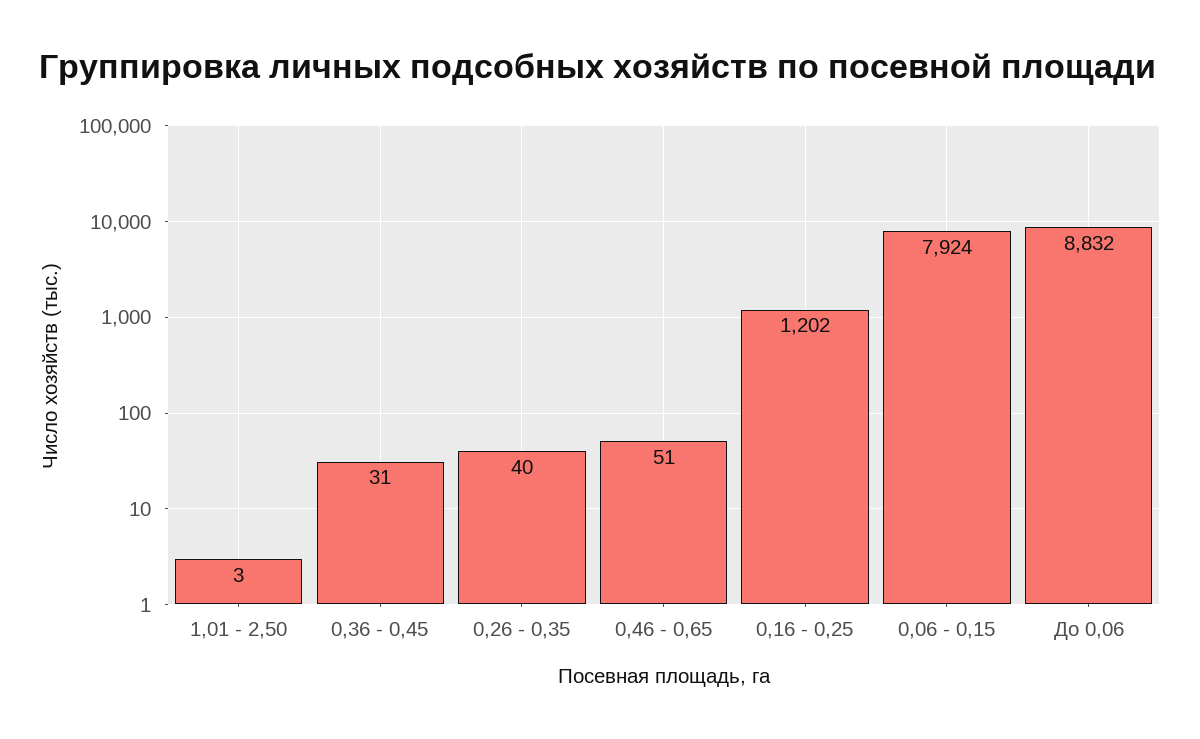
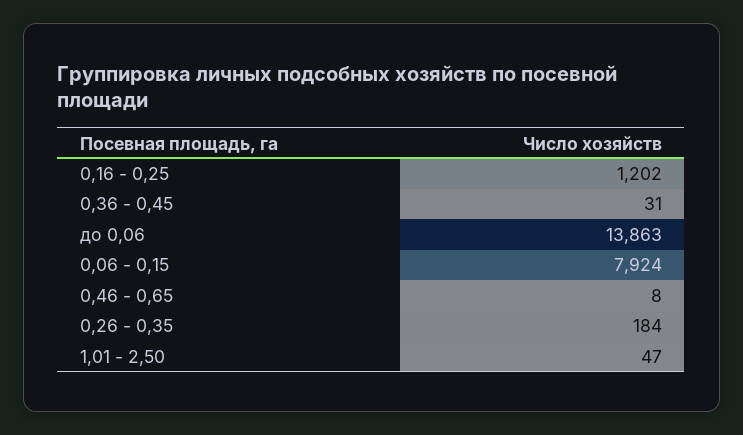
1,01 - 2,50: 3 -> 47
0,26 - 0,35: 40 -> 184
0,46 - 0,65: 51 -> 8
До 0,06: 8832 -> 13863

